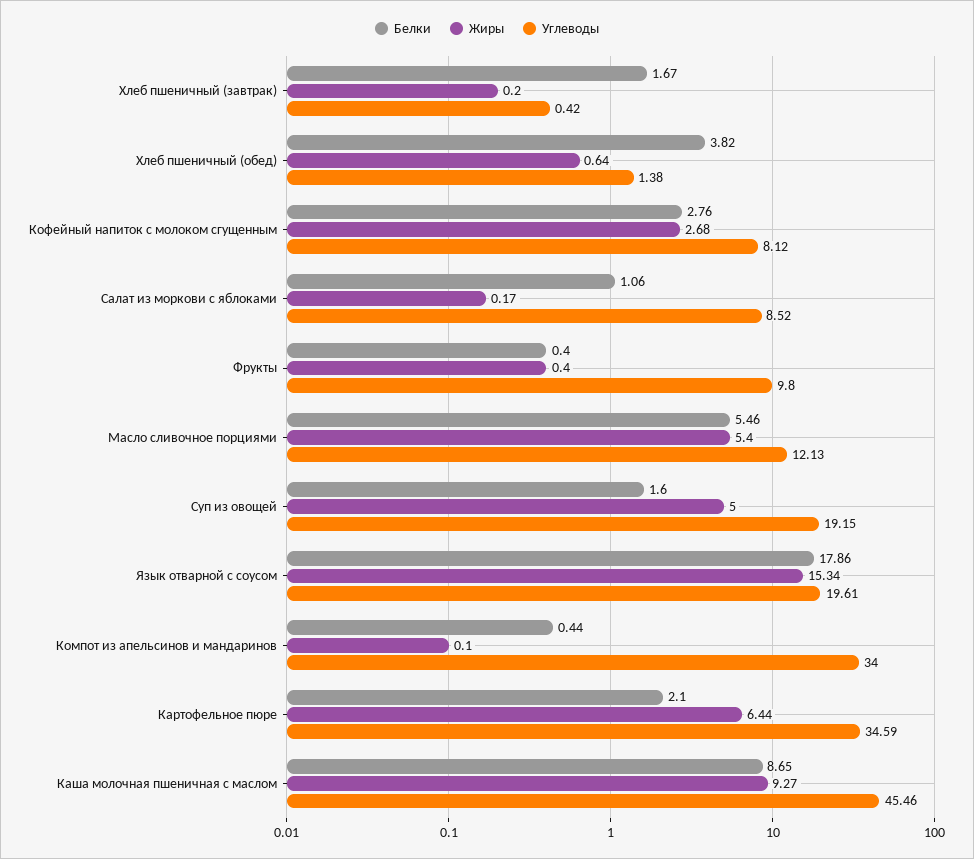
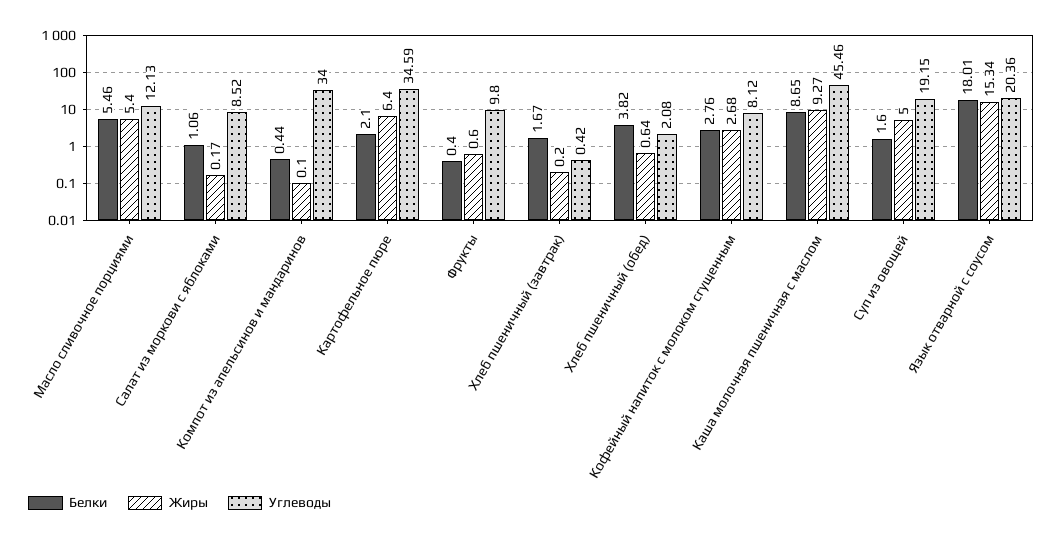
Углеводы, Хлеб пшеничный (обед): 1.38 -> 2.08
Жиры, Фрукты: 0.4 -> 0.6
Белки, Язык отварной с соусом: 17.86 -> 18.01
Углеводы, Язык отварной с соусом: 19.61 -> 20.36
Жиры, Картофельное пюре: 6.44 -> 6.4

